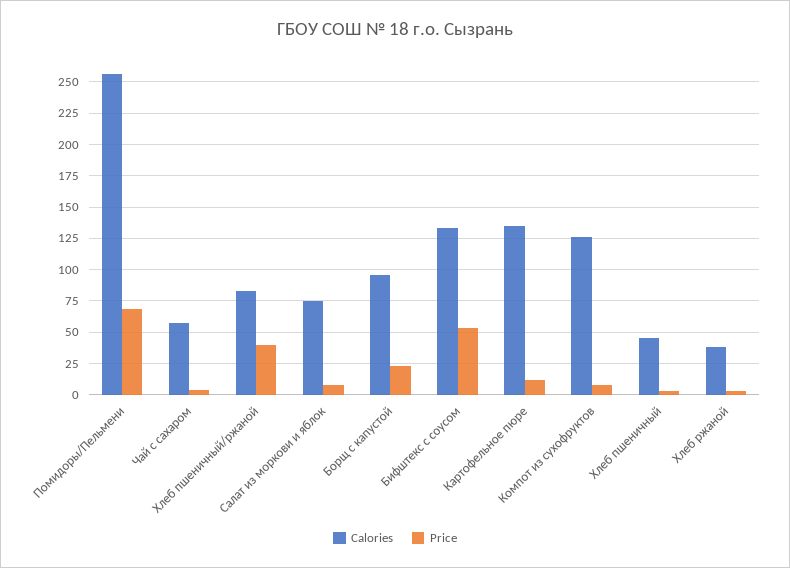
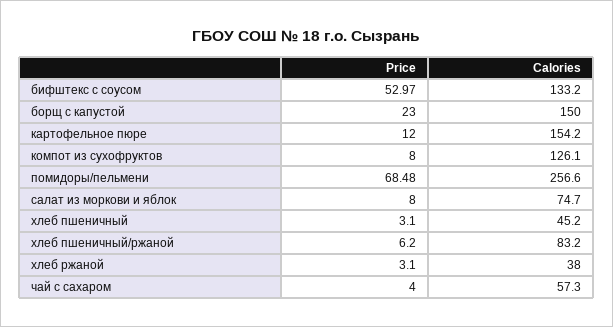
Price, Хлеб пшеничный/ржаной: 40 -> 6.2
Calories, Борщ с капустой: 95 -> 150
Calories, Картофельное пюре: 135 -> 154.2

